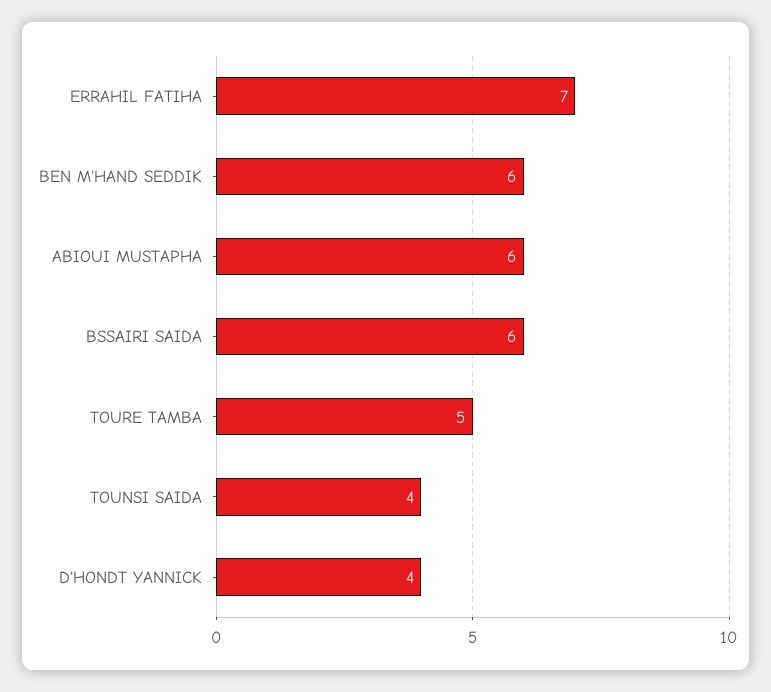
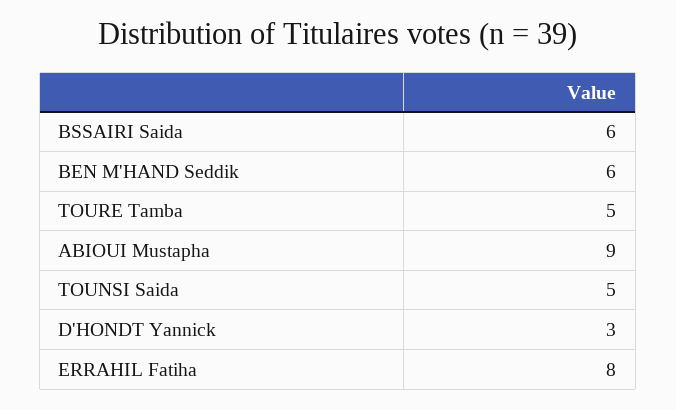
ERRAHIL FATIHA: 7 -> 8
ABIOUI MUSTAPHA: 6 -> 9
TOUNSI SAIDA: 4 -> 5
D'HONDT YANNICK: 4 -> 3

